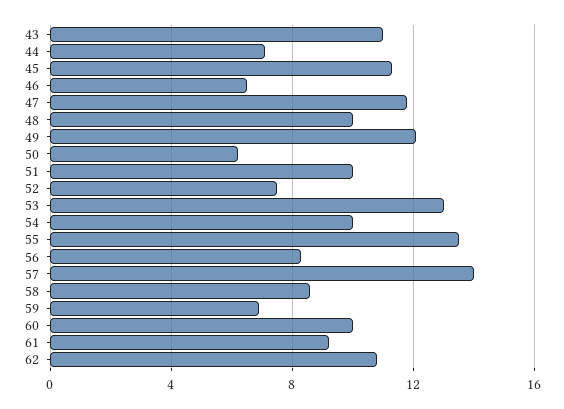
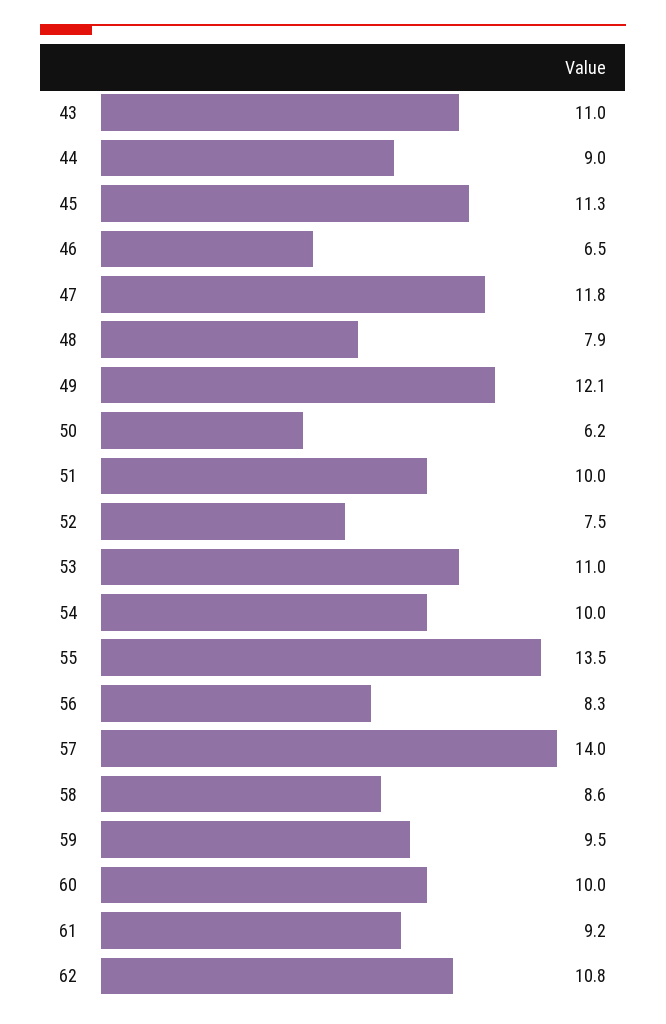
44: 7 -> 9
48: 10 -> 7.9
53: 13 -> 11
59: 7 -> 9.5

